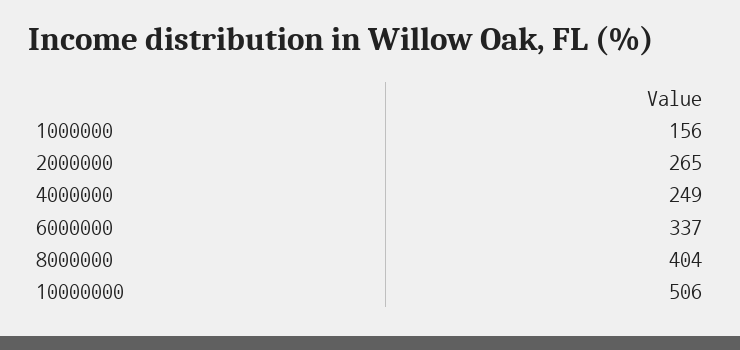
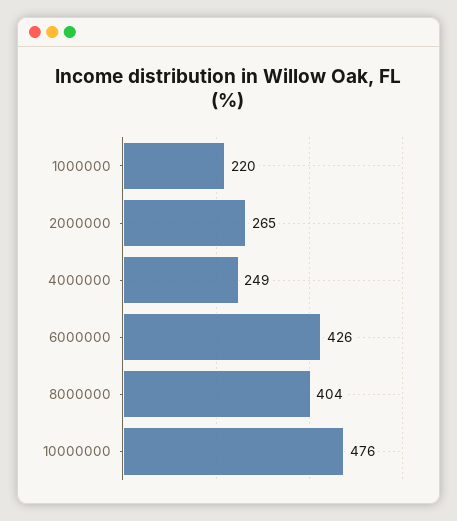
1000000: 156 -> 220
6000000: 337 -> 426
10000000: 506 -> 476

